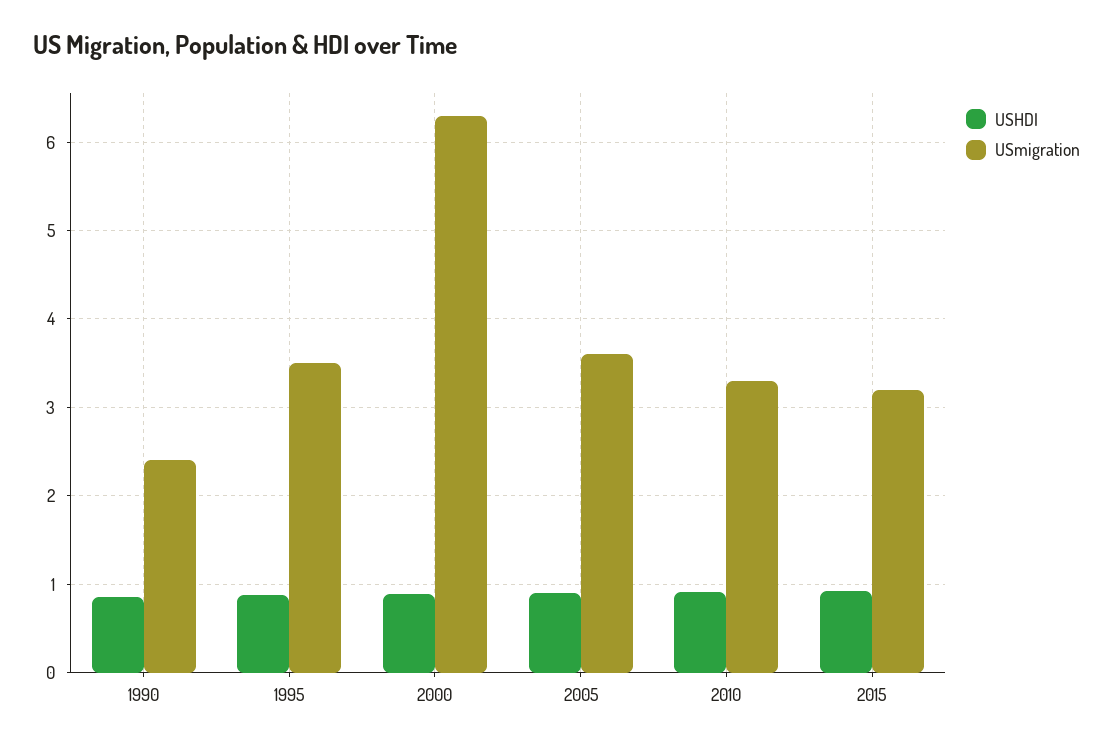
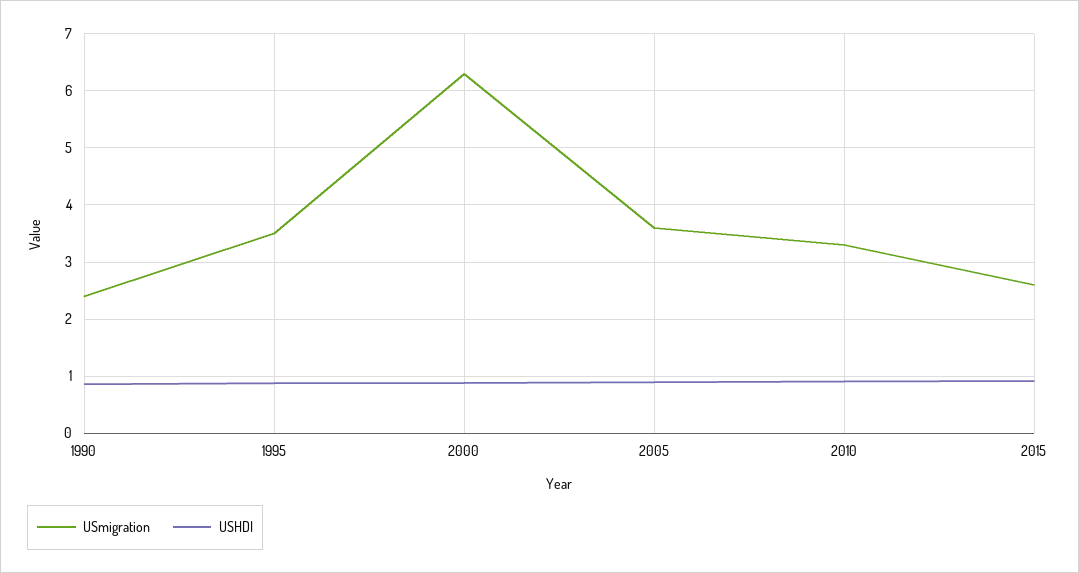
USmigration, 2015: 3.2 -> 2.6

